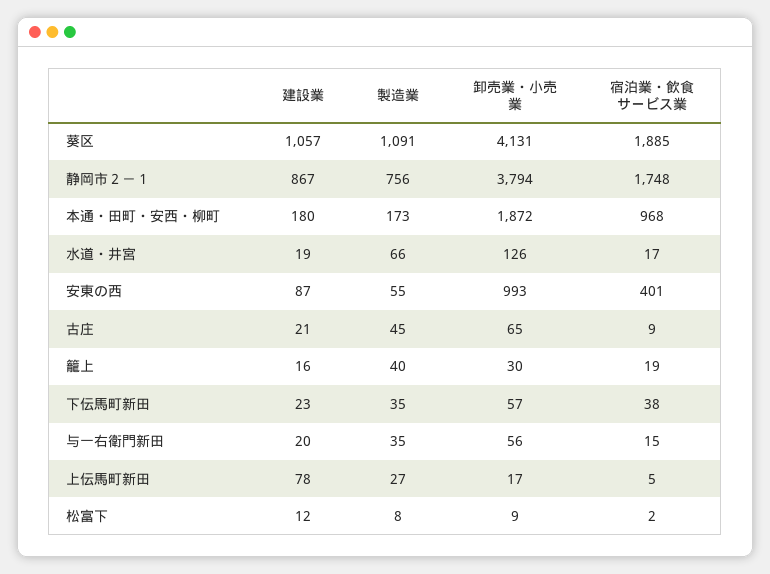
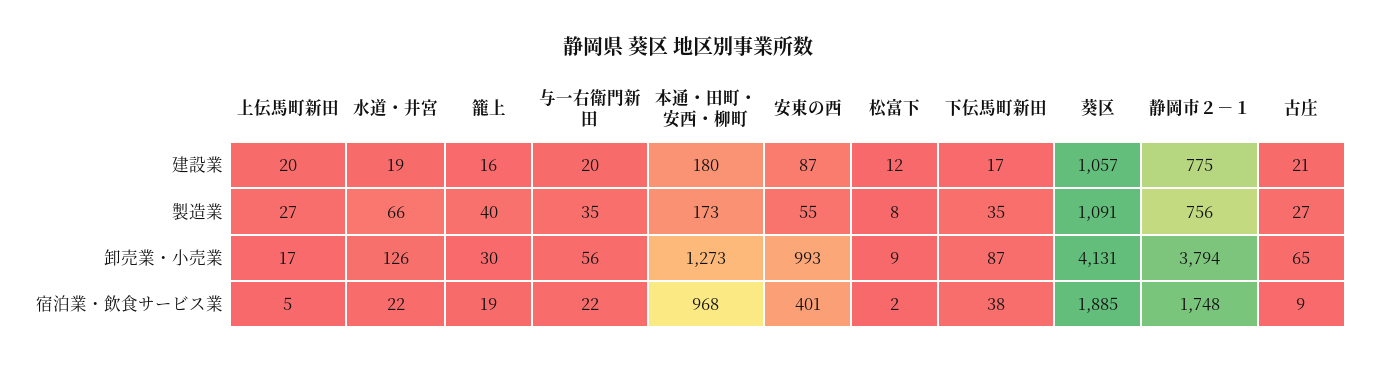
建設業, 静岡市２－１: 867 -> 775
卸売業・小売業, 本通・田町・安西・柳町: 1872 -> 1273
宿泊業・飲食サービス業, 水道・井宮: 17 -> 22
製造業, 古庄: 45 -> 27
建設業, 下伝馬町新田: 23 -> 17
卸売業・小売業, 下伝馬町新田: 57 -> 87
宿泊業・飲食サービス業, 与一右衛門新田: 15 -> 22
建設業, 上伝馬町新田: 78 -> 20

